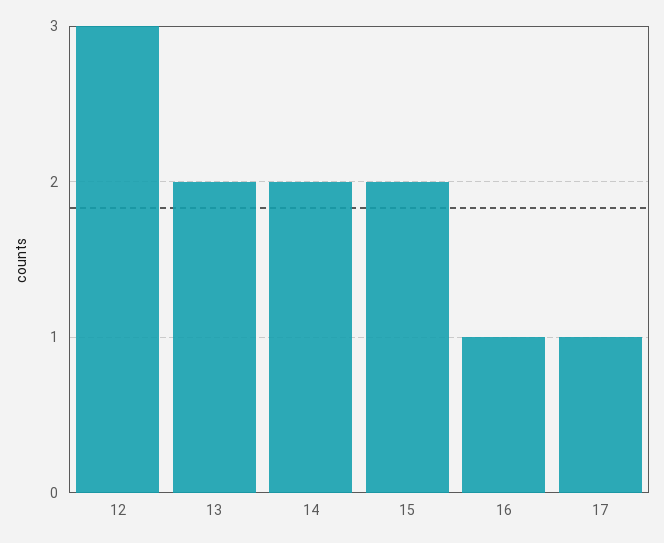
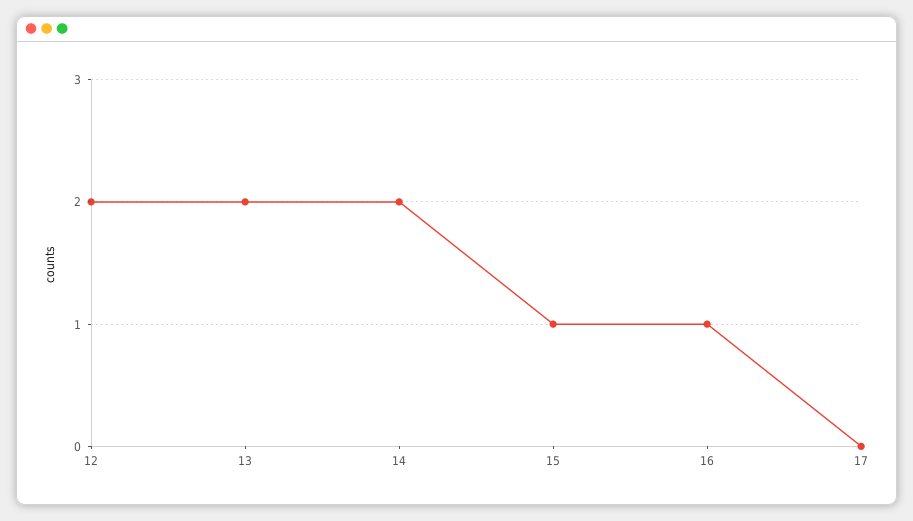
12: 3 -> 2
15: 2 -> 1
17: 1 -> 0

